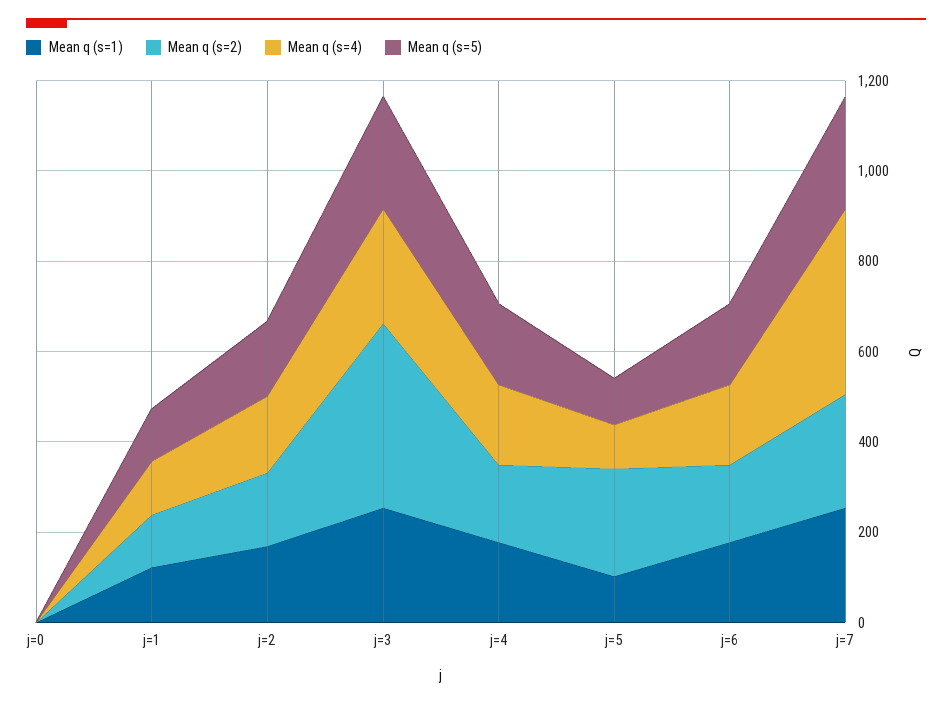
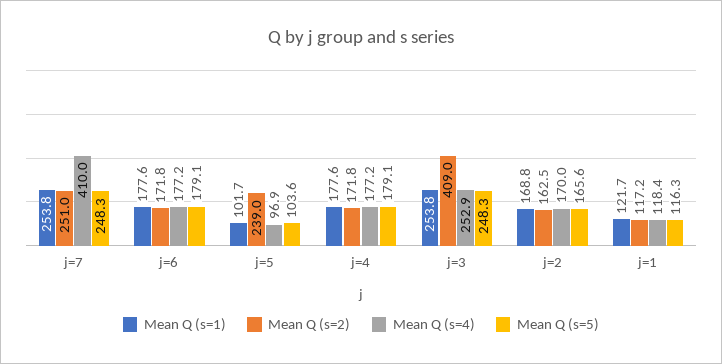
Mean q (s=1), j=0: 0 -> none
Mean q (s=2), j=0: 0 -> none
Mean q (s=4), j=0: 0 -> none
Mean q (s=5), j=0: 0 -> none

